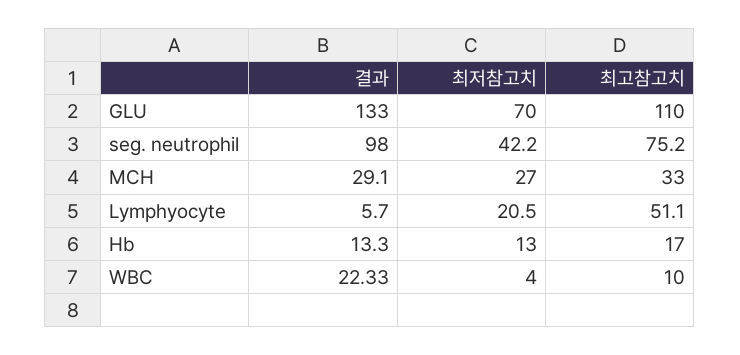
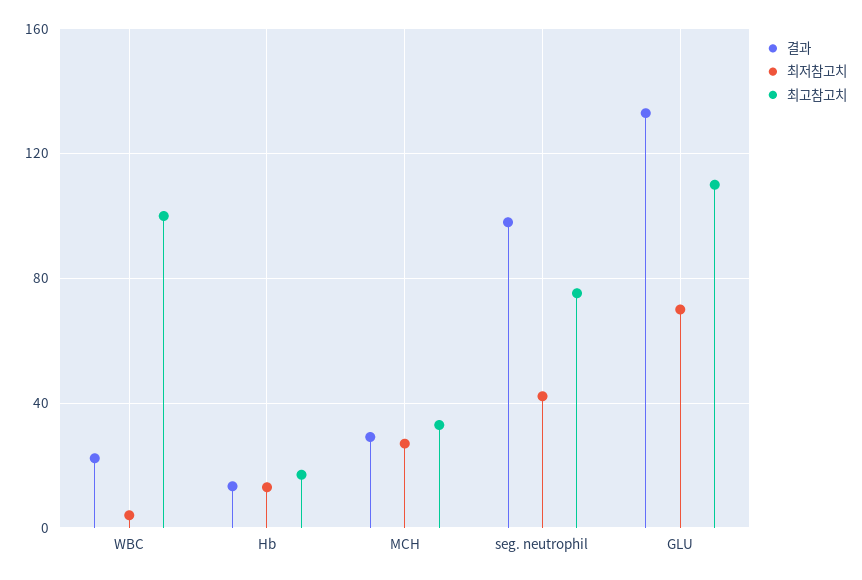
결과, Lymphyocyte: 5.7 -> none
최저참고치, Lymphyocyte: 20.5 -> none
최고참고치, Lymphyocyte: 51.1 -> none
최고참고치, WBC: 10 -> 100

